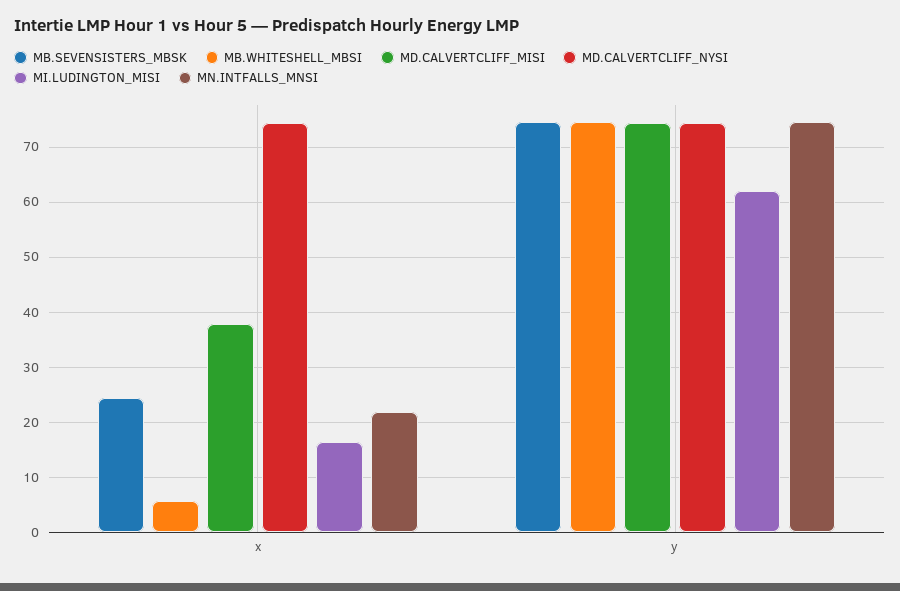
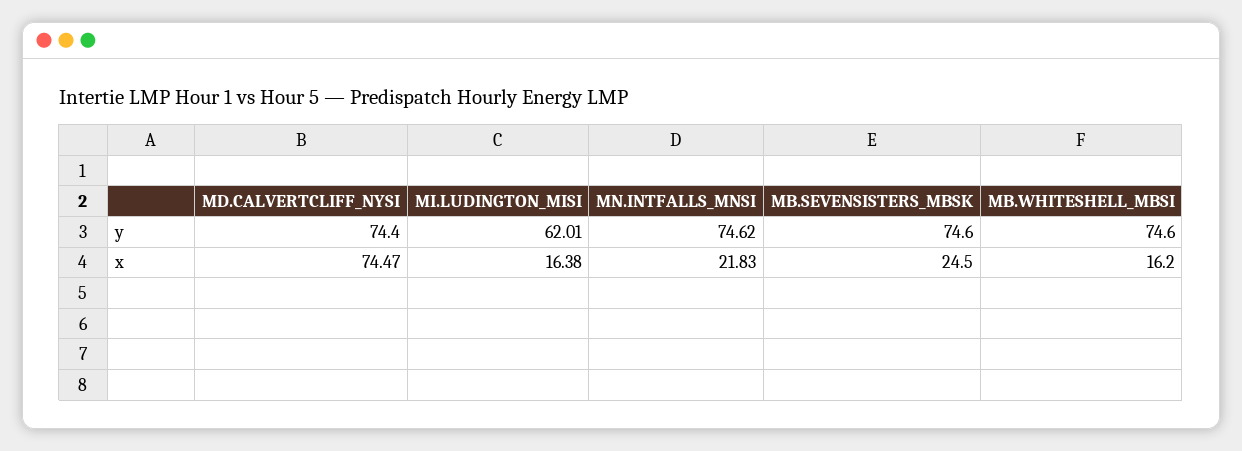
MB.WHITESHELL_MBSI, x: 6 -> 16.2
MD.CALVERTCLIFF_MISI, x: 38 -> none
MD.CALVERTCLIFF_MISI, y: 74 -> none

